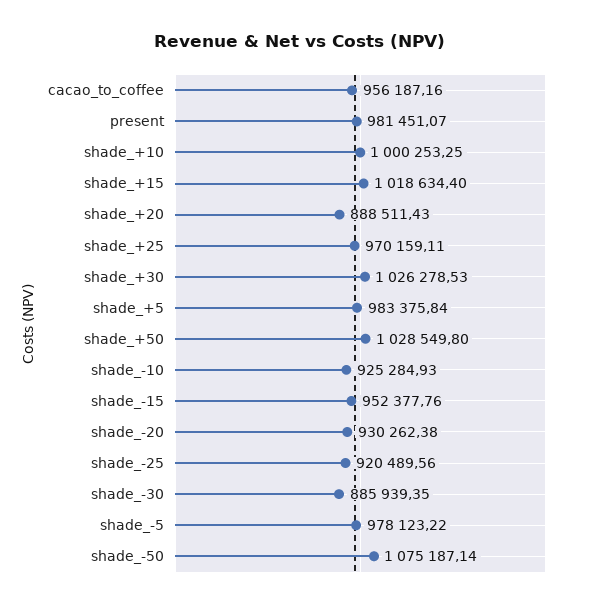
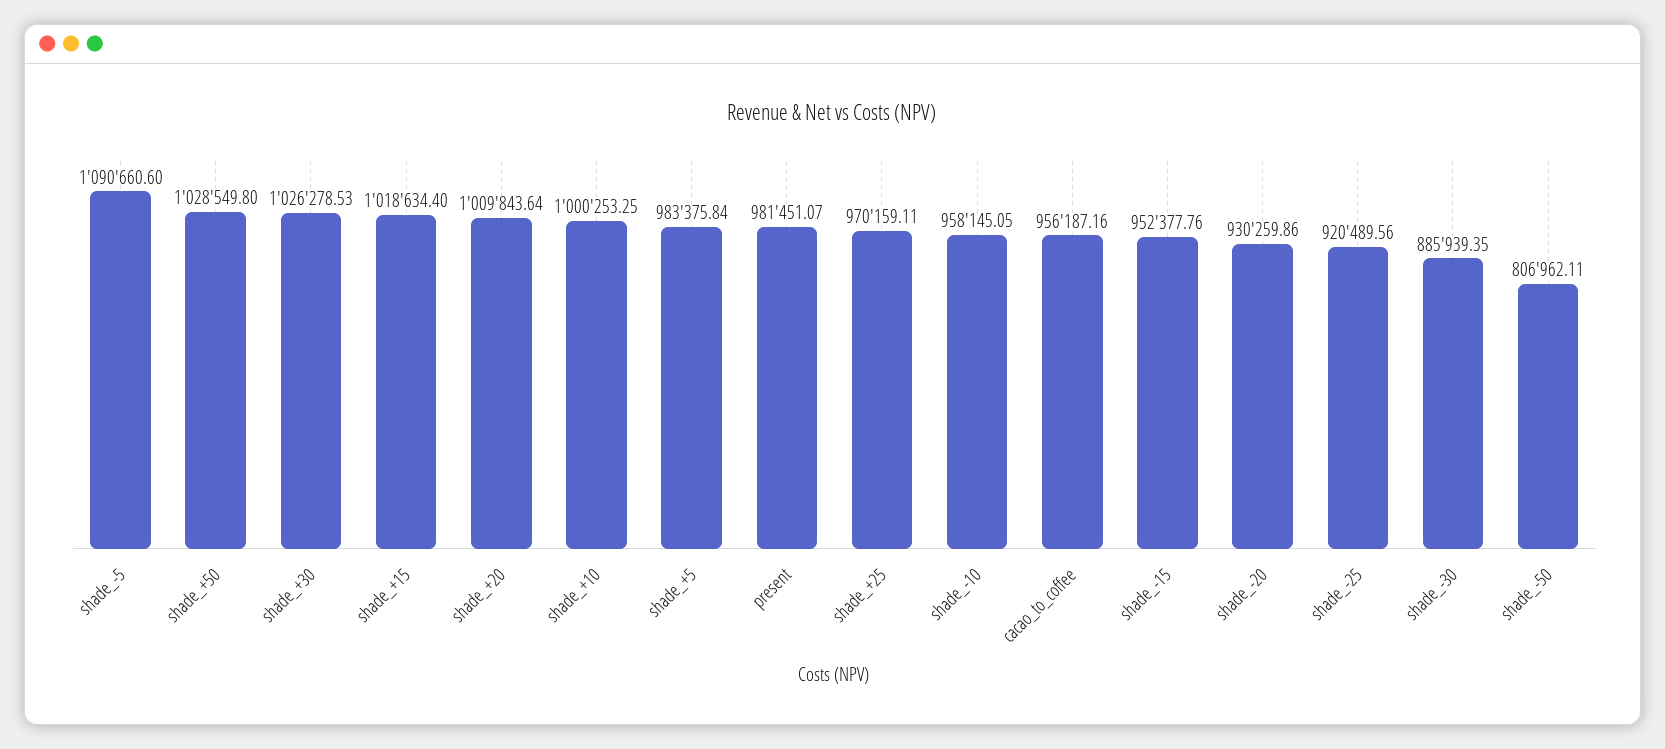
shade_+20: 888511.43 -> 1009843.64
shade_-10: 925284.93 -> 958145.05
shade_-20: 930262.38 -> 930259.86
shade_-5: 978123.22 -> 1090660.6
shade_-50: 1075187.14 -> 806962.11

